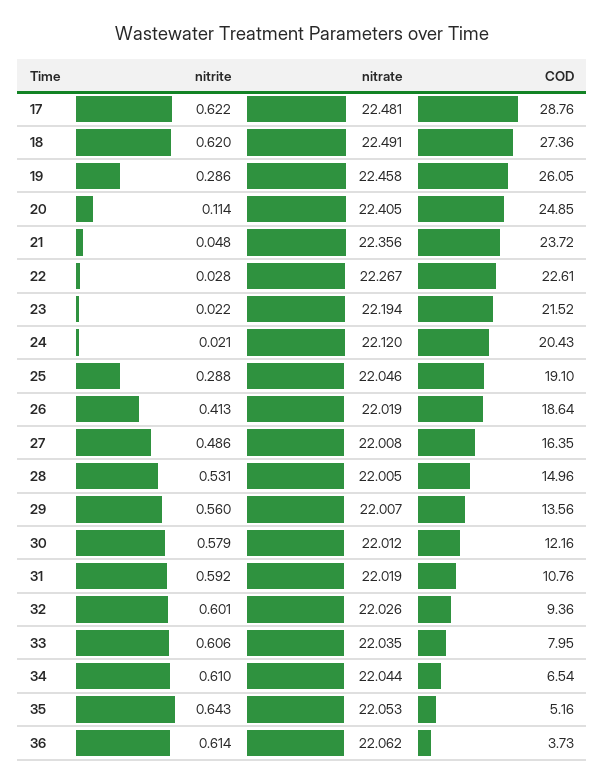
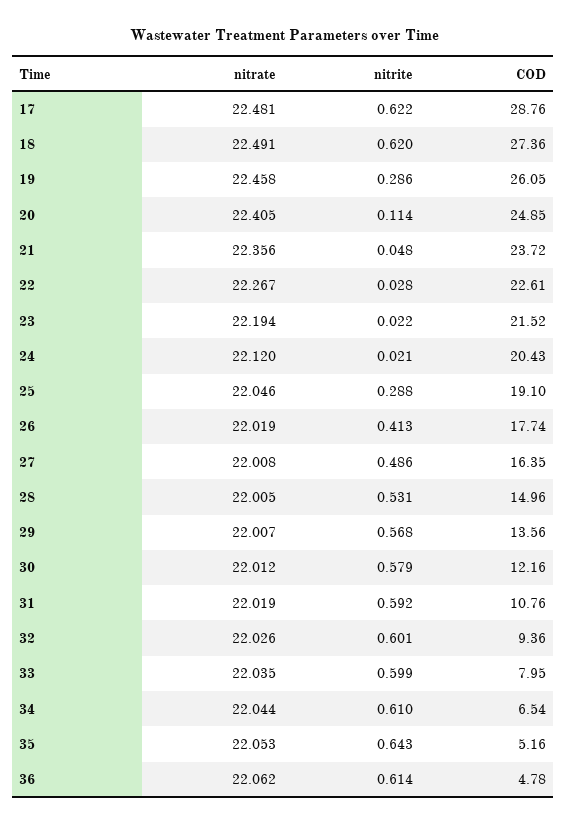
COD, 26: 18.64 -> 17.74
nitrite, 29: 0.56 -> 0.568
nitrite, 33: 0.606 -> 0.599
COD, 36: 3.73 -> 4.78

